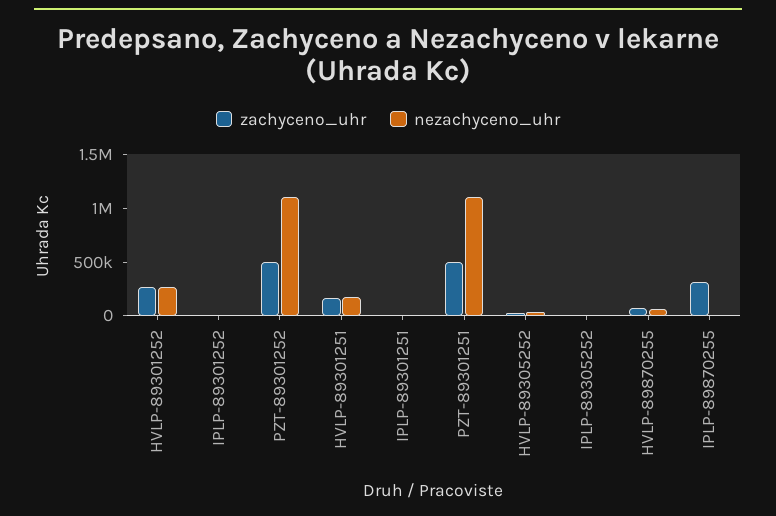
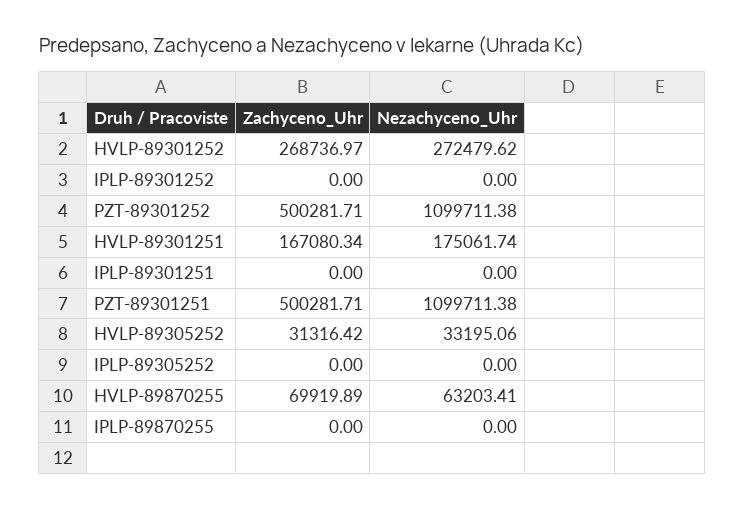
zachyceno_uhr, IPLP-89870255: 300000 -> 0

